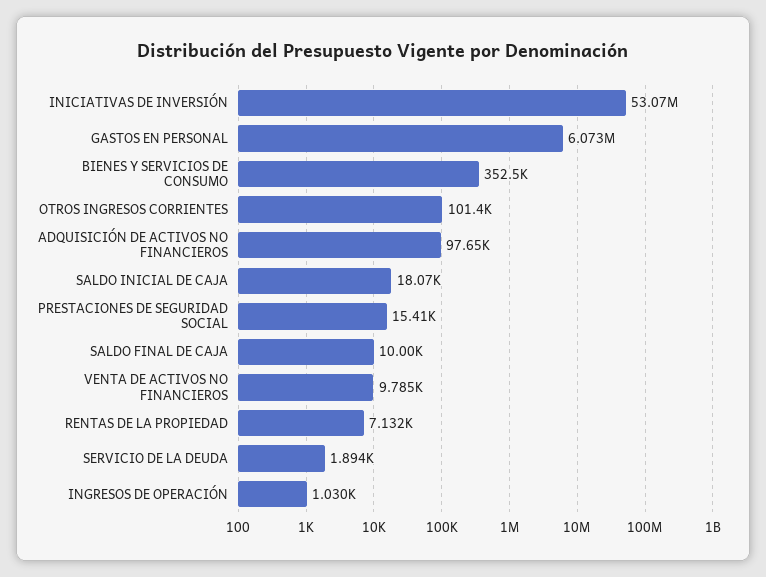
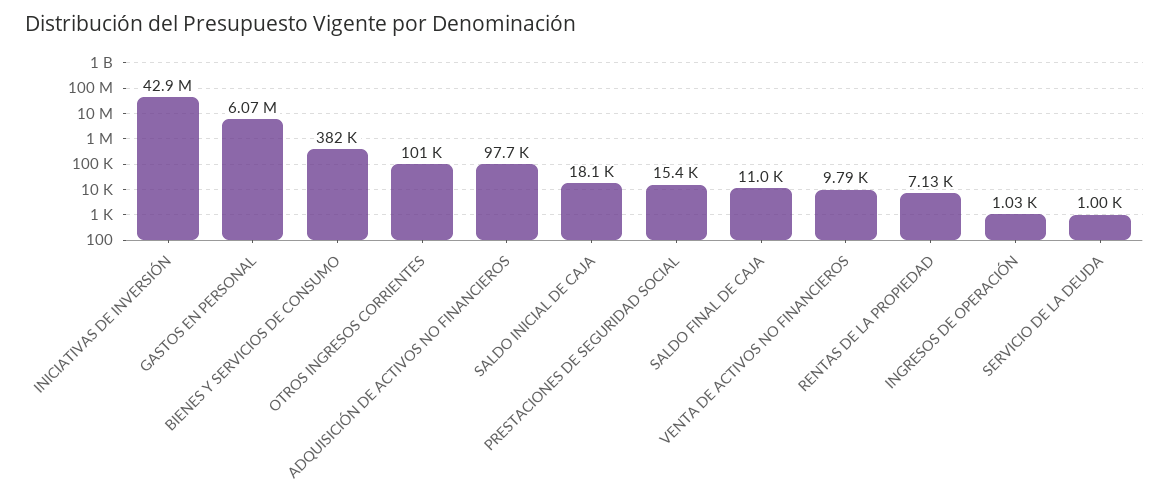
INICIATIVAS DE INVERSIÓN: 53070000 -> 42900000
BIENES Y SERVICIOS DE CONSUMO: 352500 -> 382000
SALDO FINAL DE CAJA: 10000 -> 11000
SERVICIO DE LA DEUDA: 1894 -> 1000

